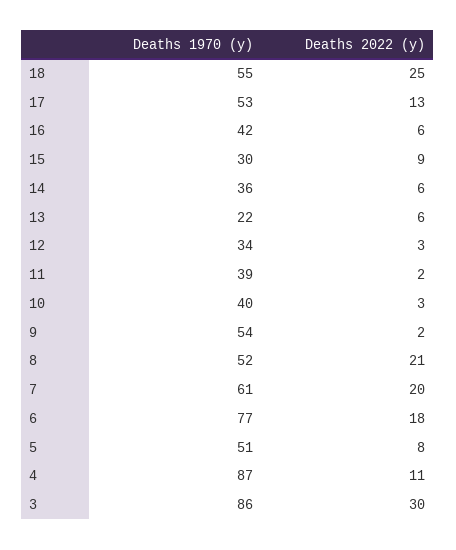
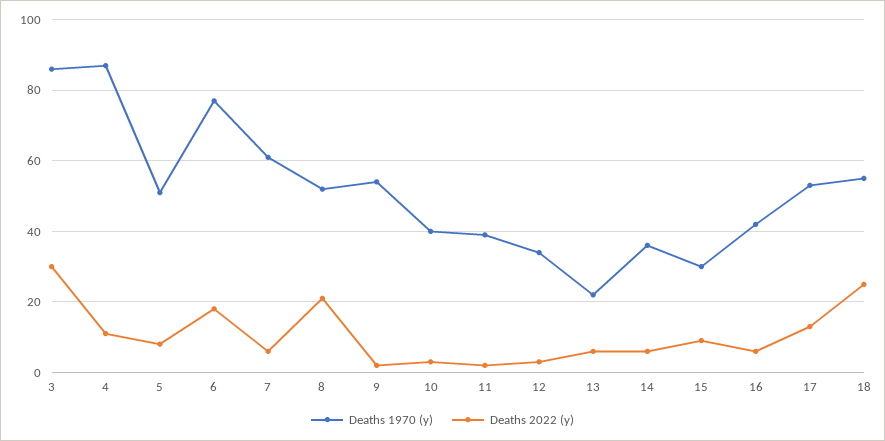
Deaths 2022 (y), 7: 20 -> 5

